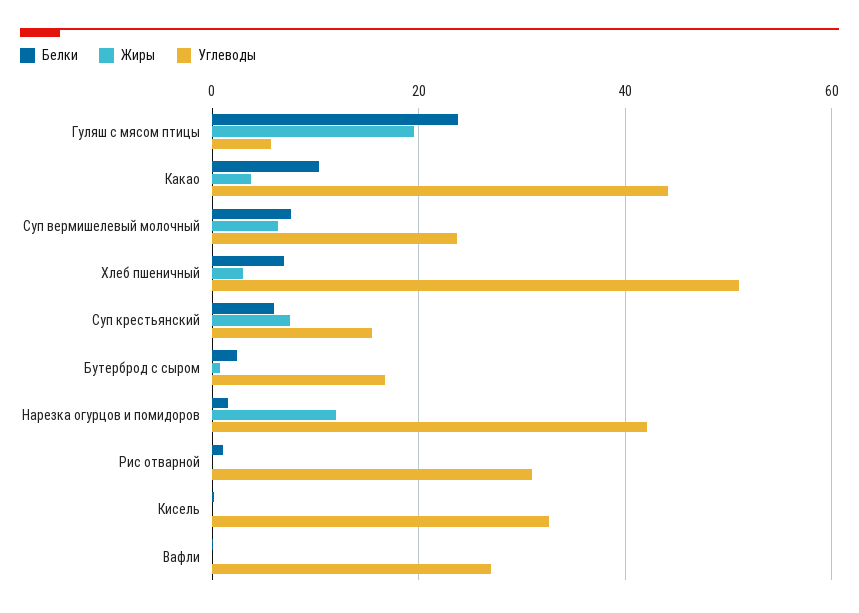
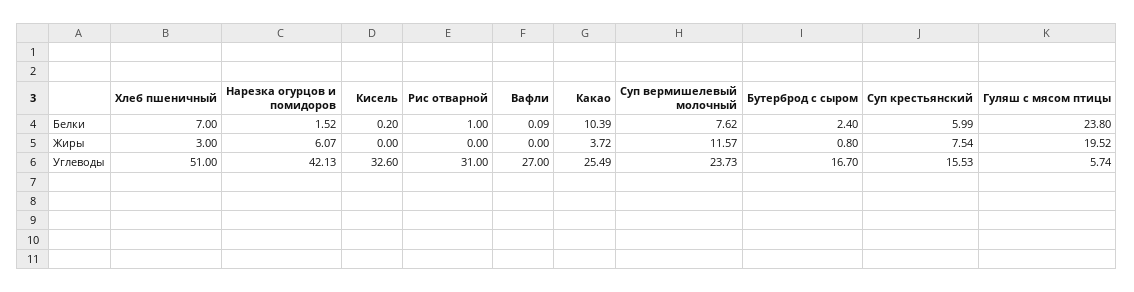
Углеводы, Какао: 44 -> 25.49
Жиры, Суп вермишелевый молочный: 6 -> 11.57
Жиры, Нарезка огурцов и помидоров: 12 -> 6.07

